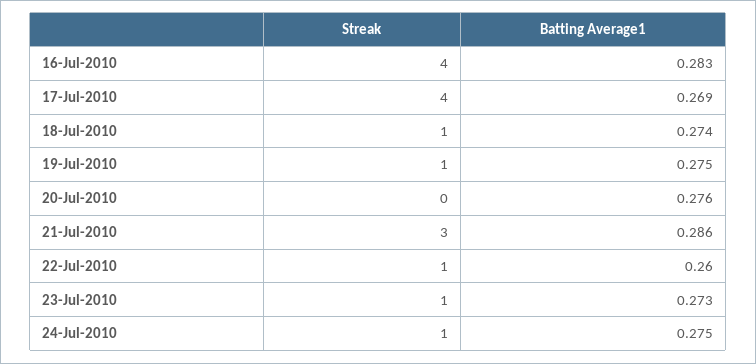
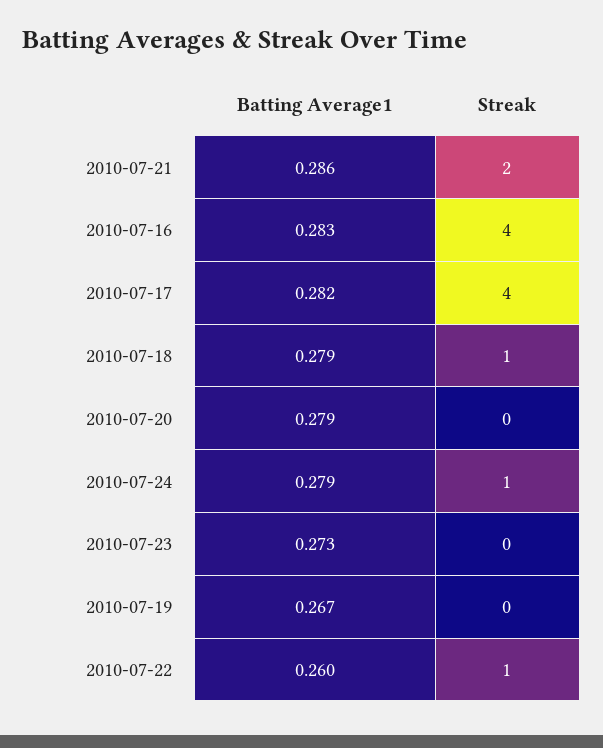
Batting Average1, 17-Jul-2010: 0.269 -> 0.282
Batting Average1, 18-Jul-2010: 0.274 -> 0.279
Streak, 19-Jul-2010: 1 -> 0
Batting Average1, 19-Jul-2010: 0.275 -> 0.267
Batting Average1, 20-Jul-2010: 0.276 -> 0.279
Streak, 21-Jul-2010: 3 -> 2
Streak, 23-Jul-2010: 1 -> 0
Batting Average1, 24-Jul-2010: 0.275 -> 0.279

